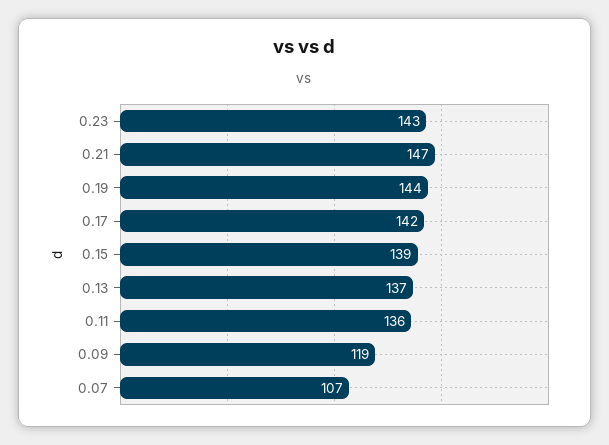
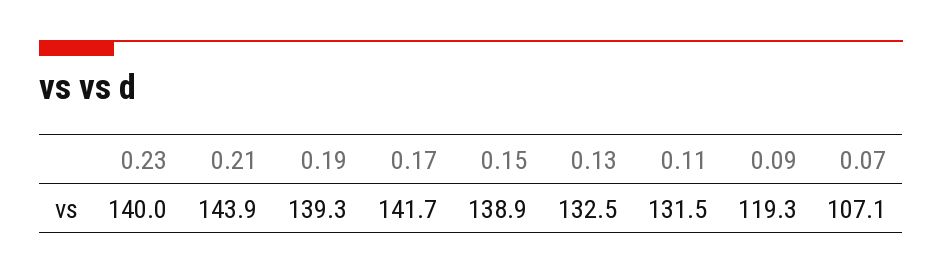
0.23: 143 -> 140
0.21: 147 -> 143.9
0.19: 144 -> 139.3
0.13: 137 -> 132.5
0.11: 136 -> 131.5

